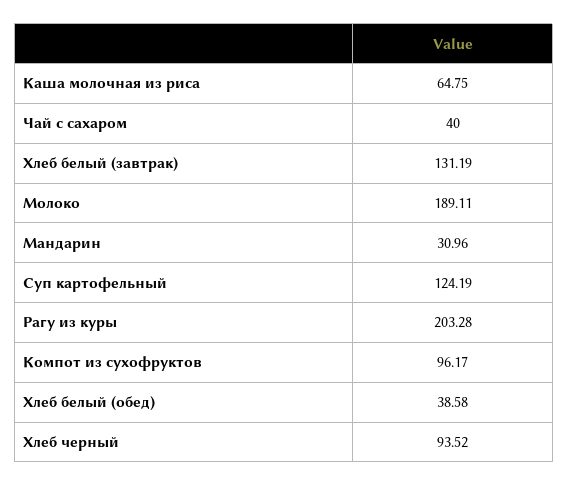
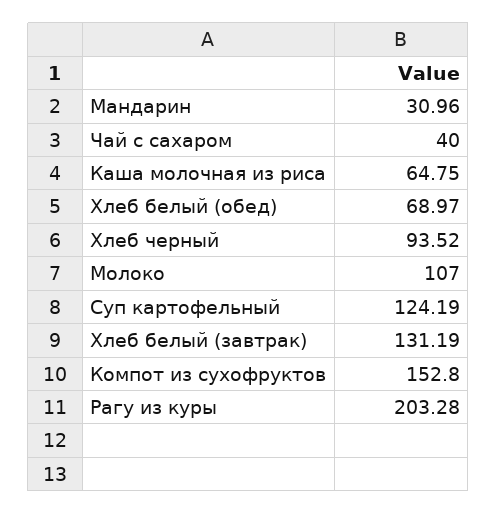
Молоко: 189.11 -> 107
Компот из сухофруктов: 96.17 -> 152.8
Хлеб белый (обед): 38.58 -> 68.97

